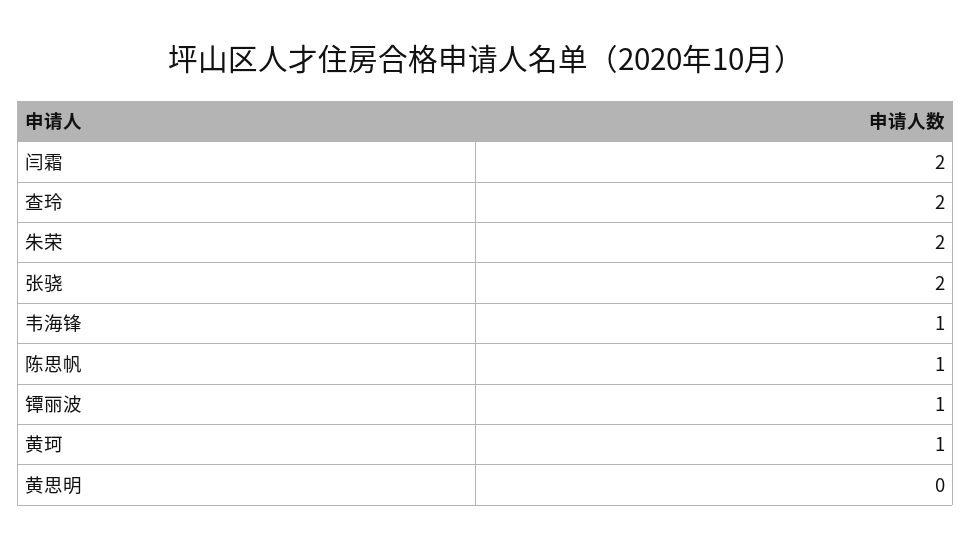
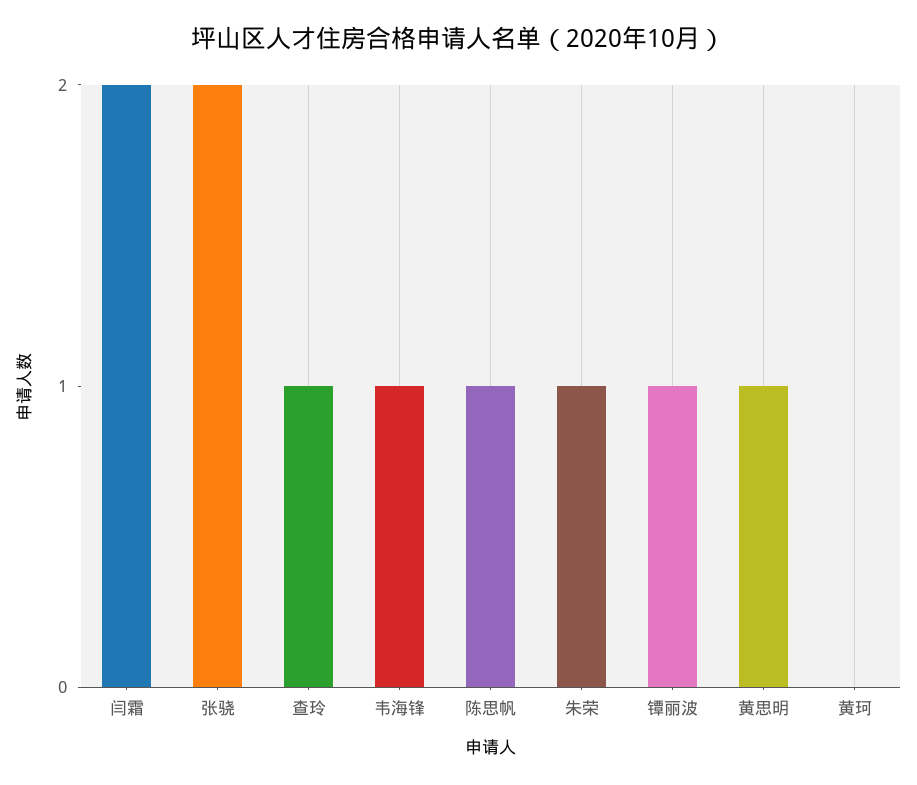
查玲: 2 -> 1
朱荣: 2 -> 1
黄珂: 1 -> 0
黄思明: 0 -> 1

